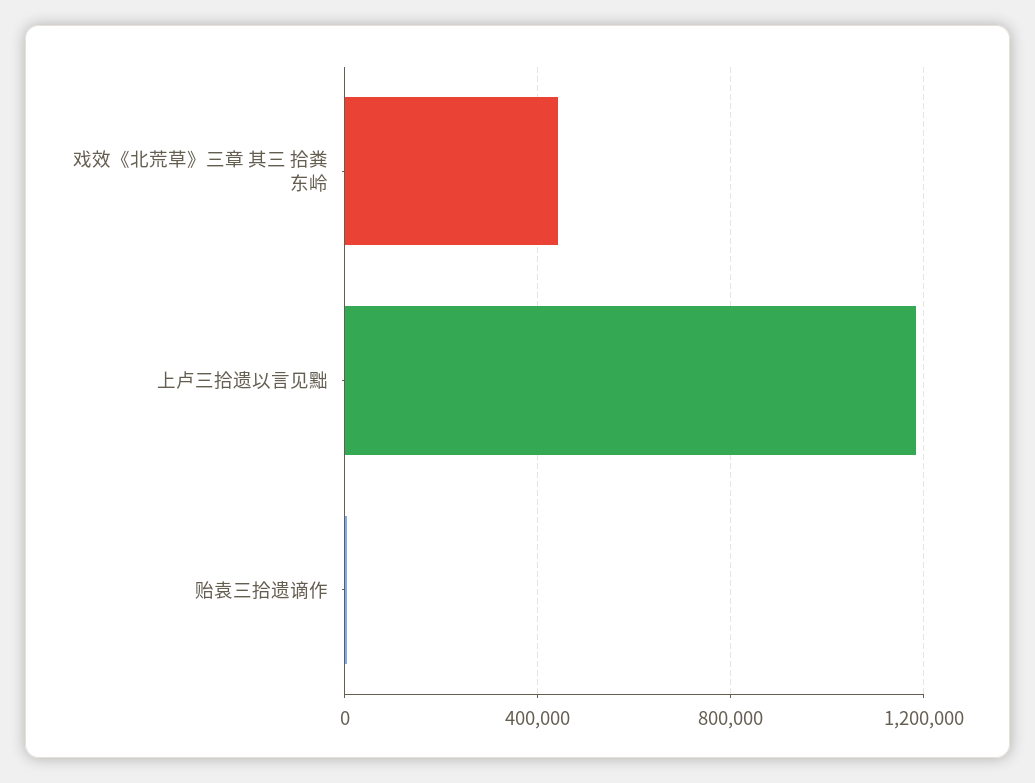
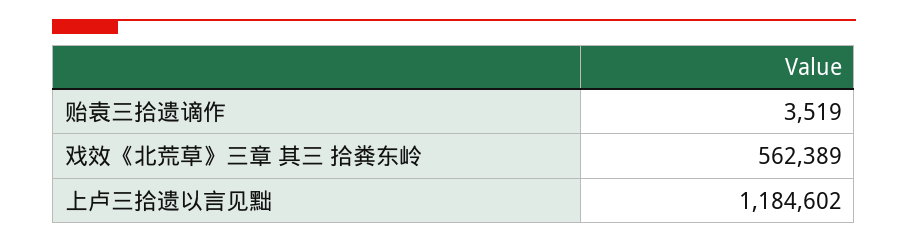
戏效《北荒草》三章 其三 拾粪东岭: 450000 -> 562389

